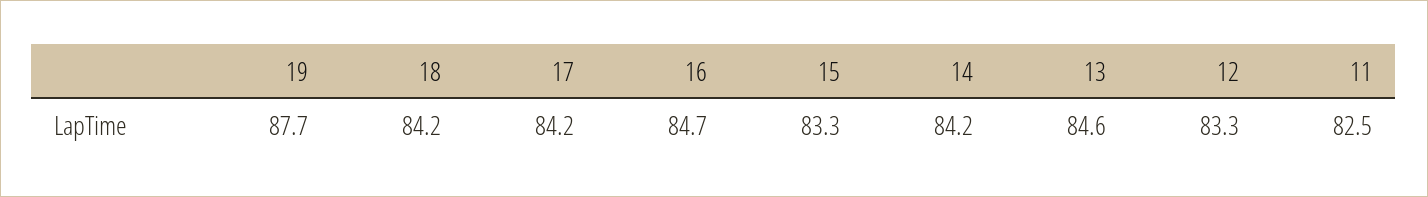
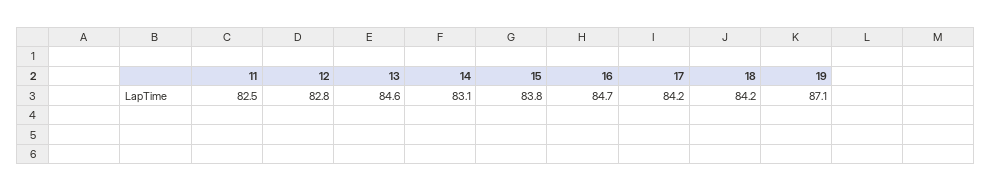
19: 87.7 -> 87.1
15: 83.3 -> 83.8
14: 84.2 -> 83.1
12: 83.3 -> 82.8

